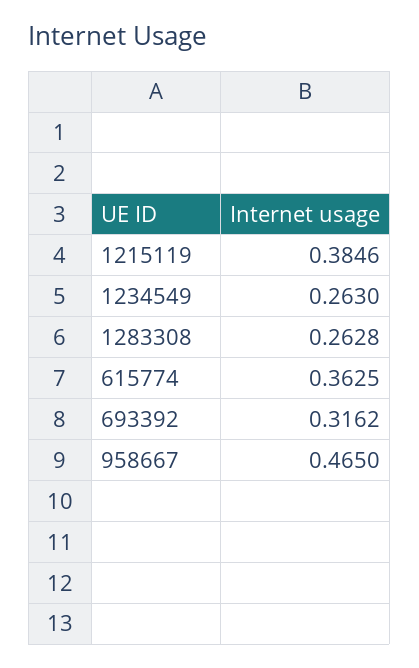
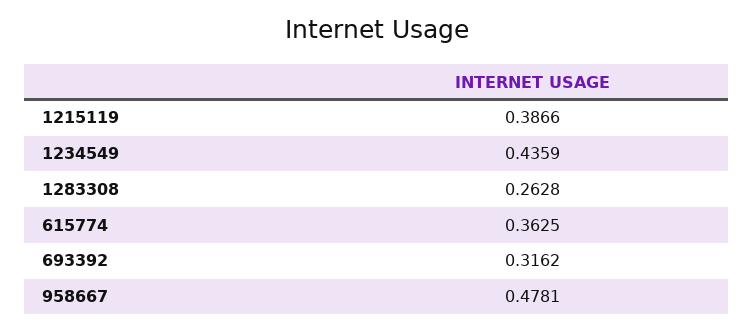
1215119: 0.3846 -> 0.3866
1234549: 0.263 -> 0.4359
958667: 0.465 -> 0.4781

